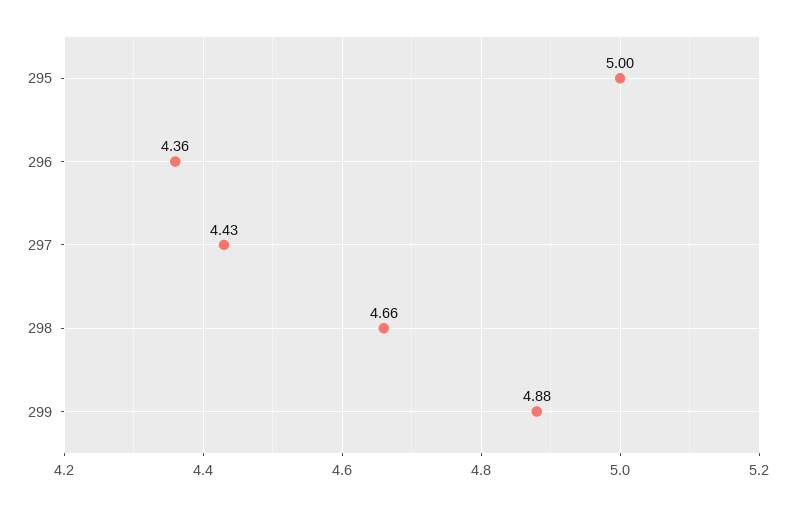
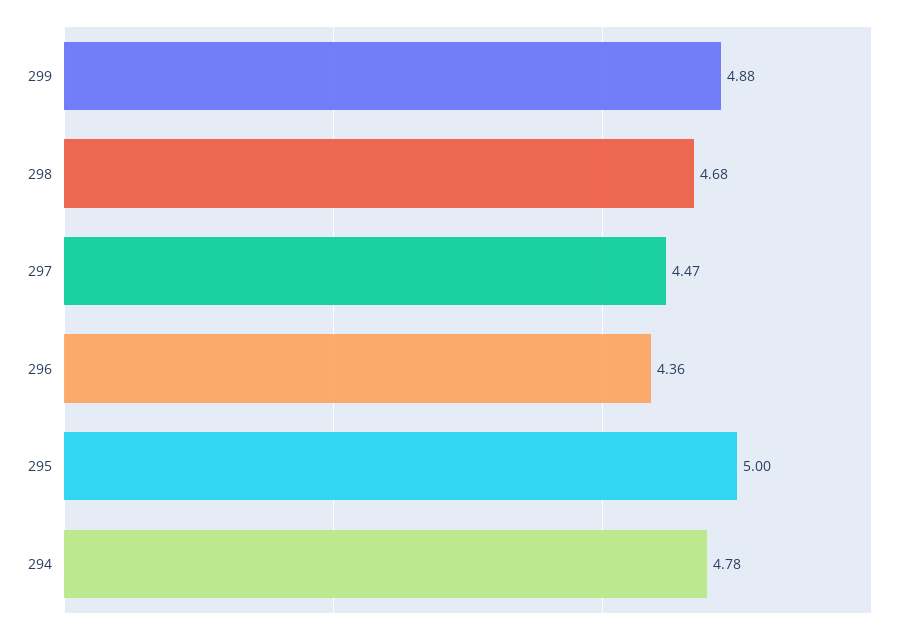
297: 4.43 -> 4.47
298: 4.66 -> 4.68
294: none -> 4.78

